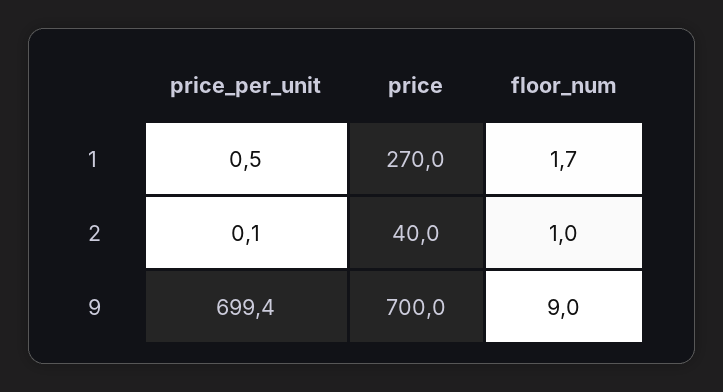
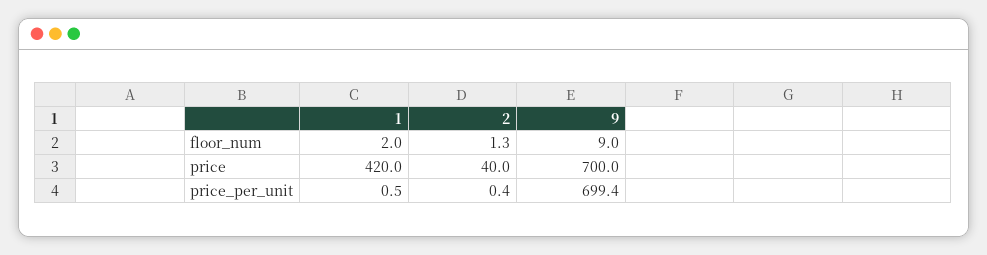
price, 1: 270 -> 420
floor_num, 1: 1.7 -> 2
price_per_unit, 2: 0.1 -> 0.4
floor_num, 2: 1 -> 1.3

